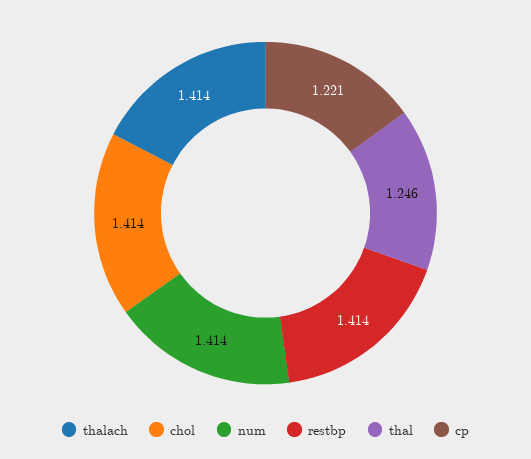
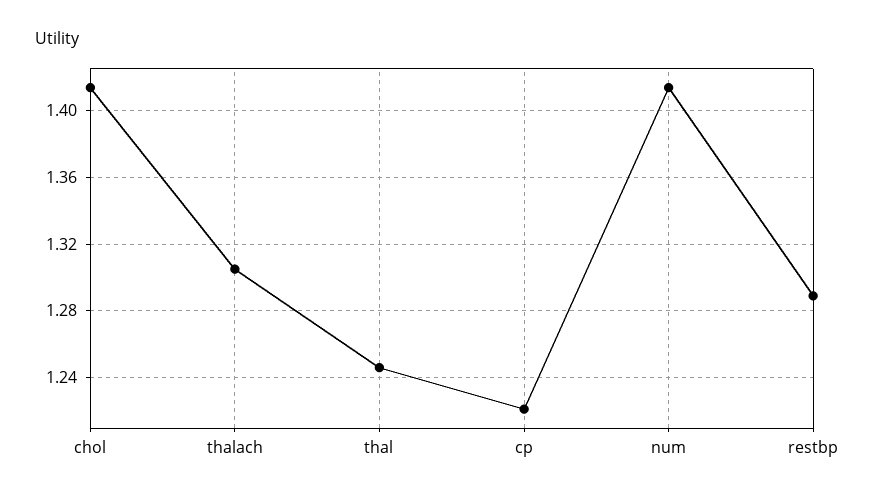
thalach: 1.414 -> 1.305
restbp: 1.414 -> 1.29

